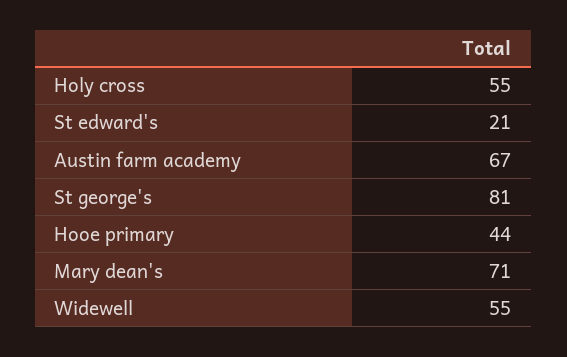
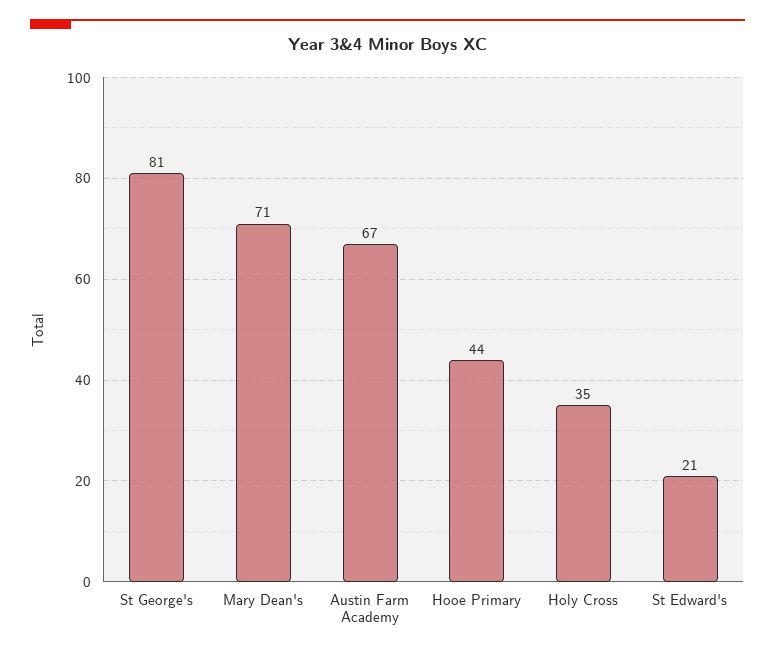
Holy cross: 55 -> 35
Widewell: 55 -> none

